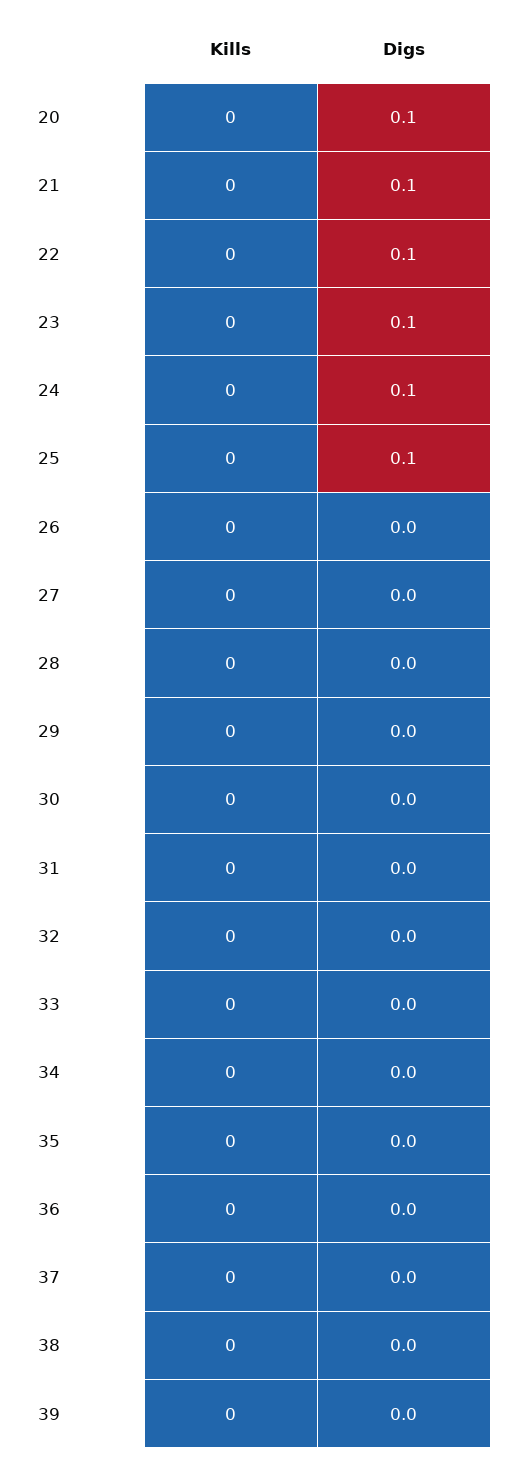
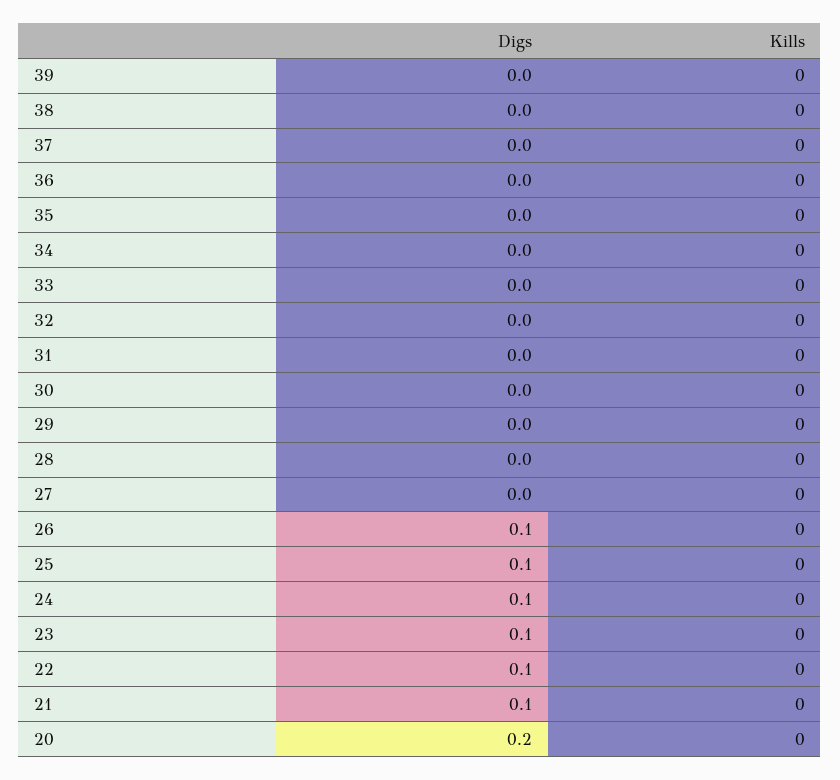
Digs, 20: 0.1 -> 0.2
Digs, 26: 0 -> 0.1

